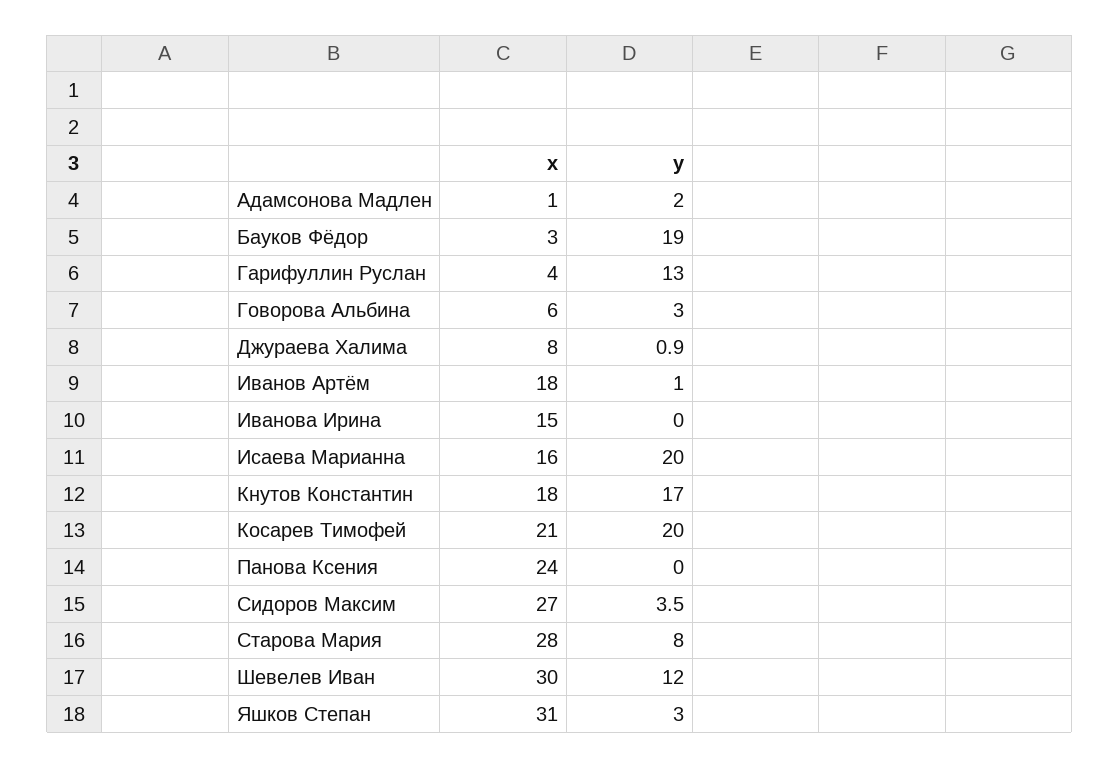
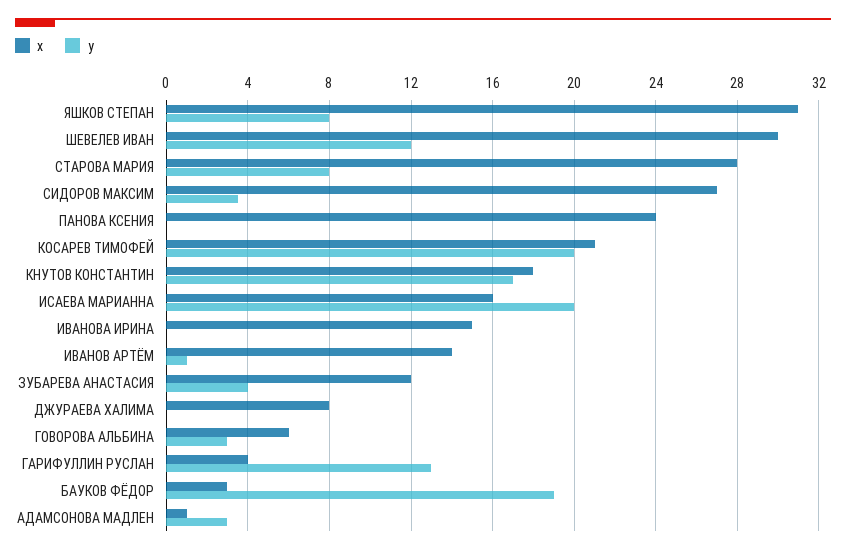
y, Адамсонова Мадлен: 2 -> 3
y, Джураева Халима: 0.9 -> 0
x, Иванов Артём: 18 -> 14
y, Яшков Степан: 3 -> 8
x, ЗУБАРЕВА АНАСТАСИЯ: none -> 12
y, ЗУБАРЕВА АНАСТАСИЯ: none -> 4

